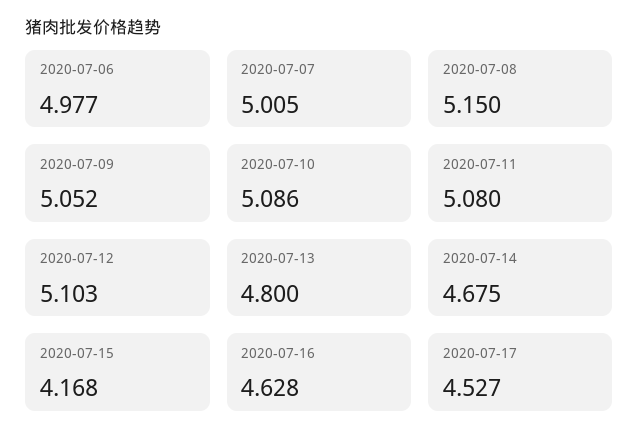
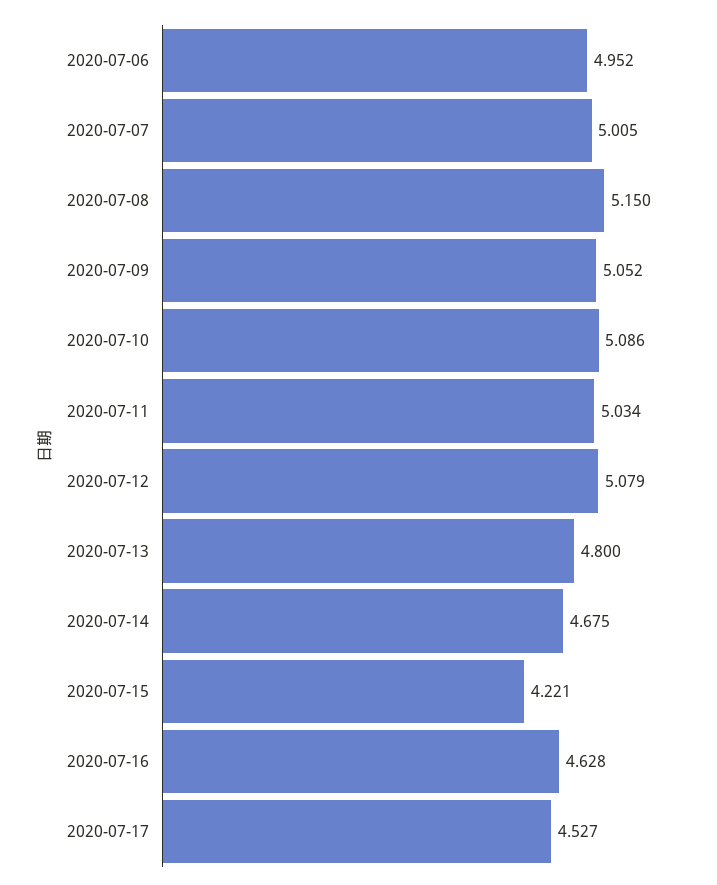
2020-07-06: 4.977 -> 4.952
2020-07-11: 5.08 -> 5.034
2020-07-12: 5.103 -> 5.079
2020-07-15: 4.168 -> 4.221

